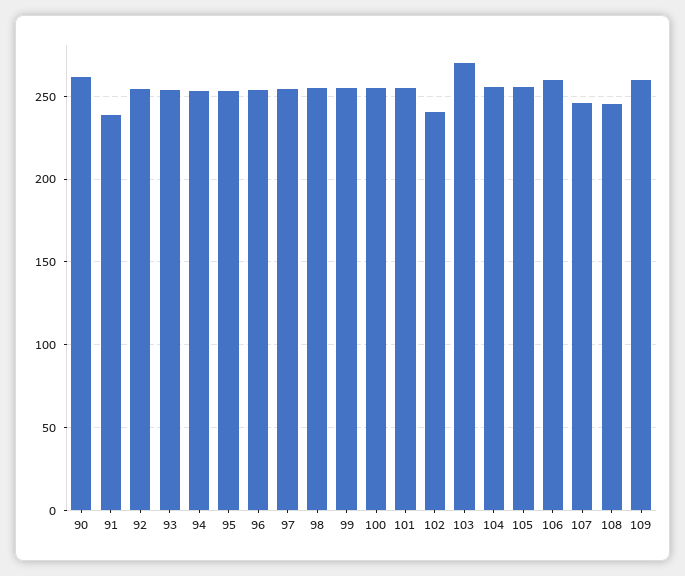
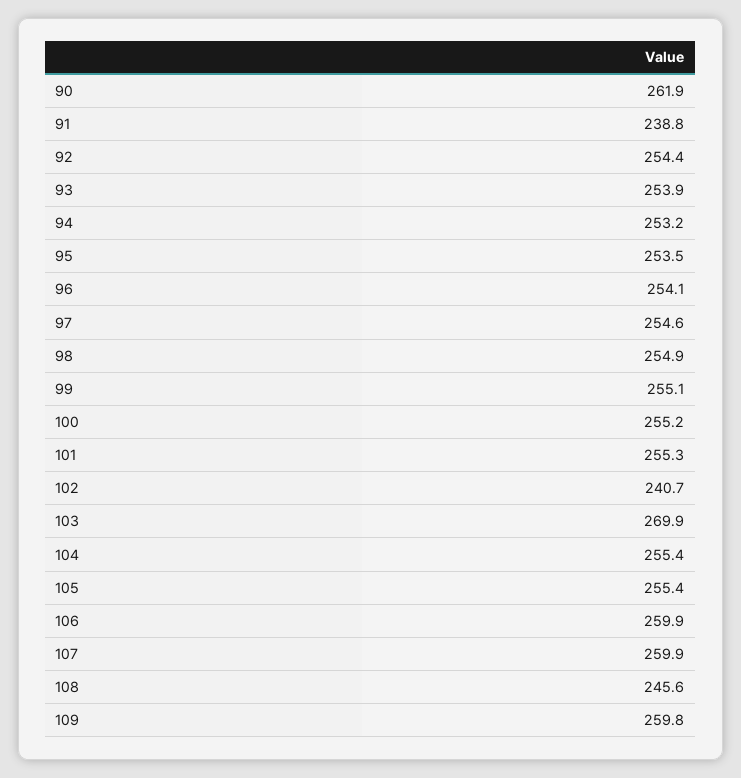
107: 245 -> 259.9

